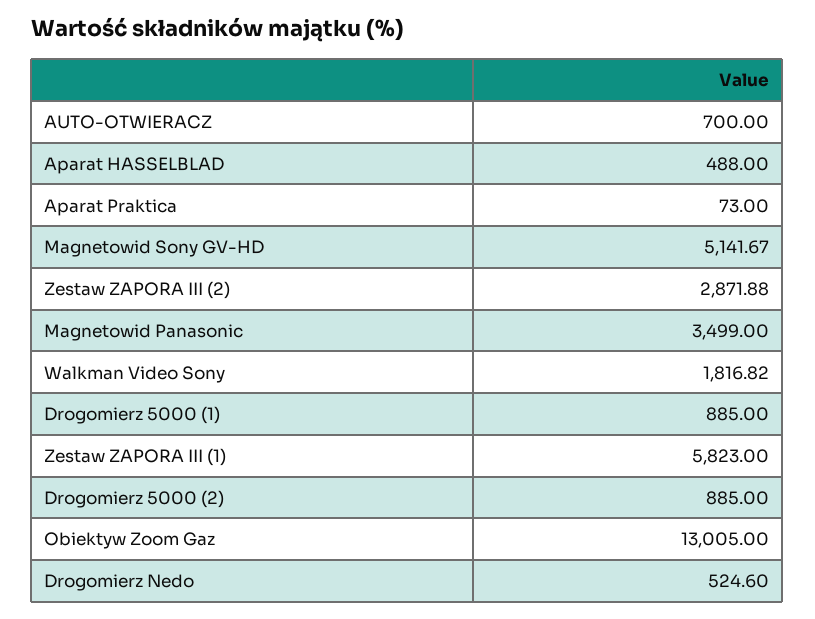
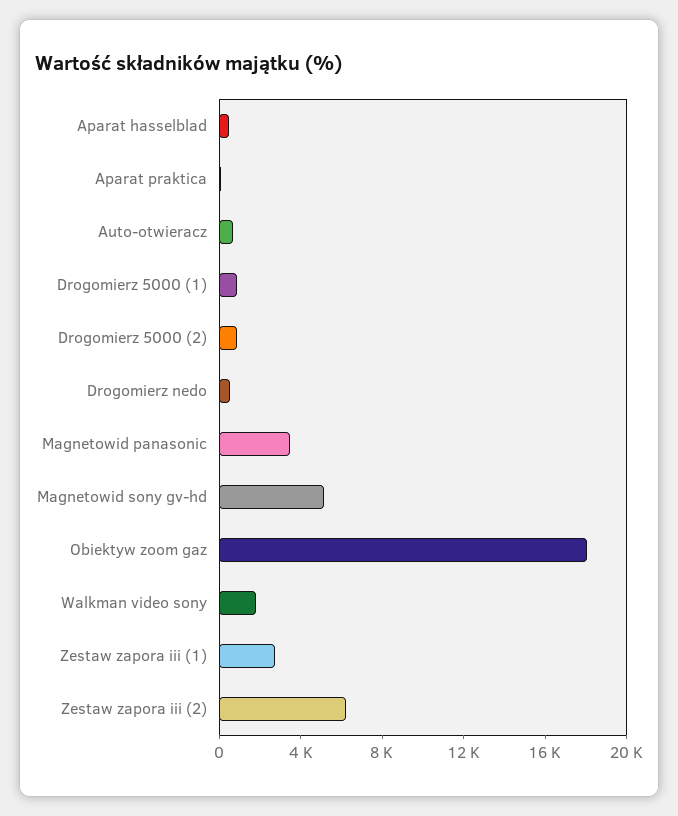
Zestaw ZAPORA III (2): 2871.88 -> 6000
Zestaw ZAPORA III (1): 5823 -> 3000
Obiektyw Zoom Gaz: 13005 -> 18000

